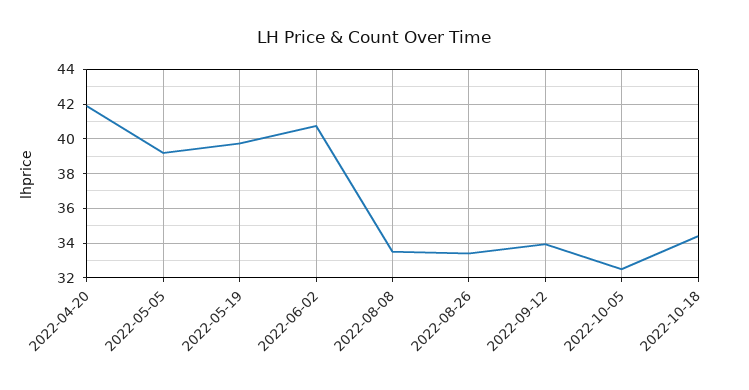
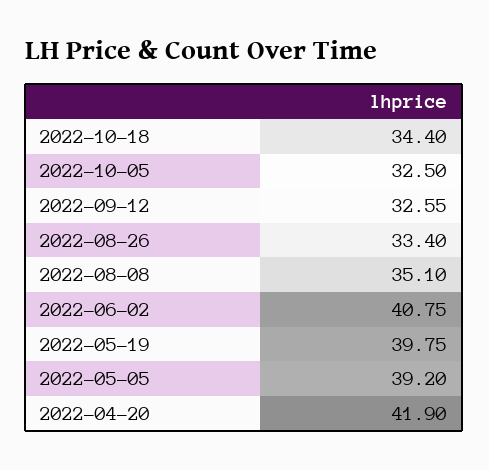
2022-08-08: 33.5 -> 35.1
2022-09-12: 34 -> 32.55

